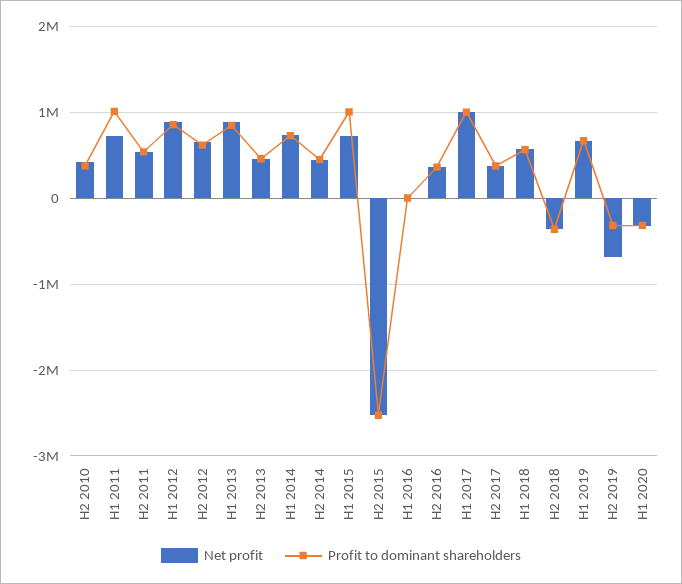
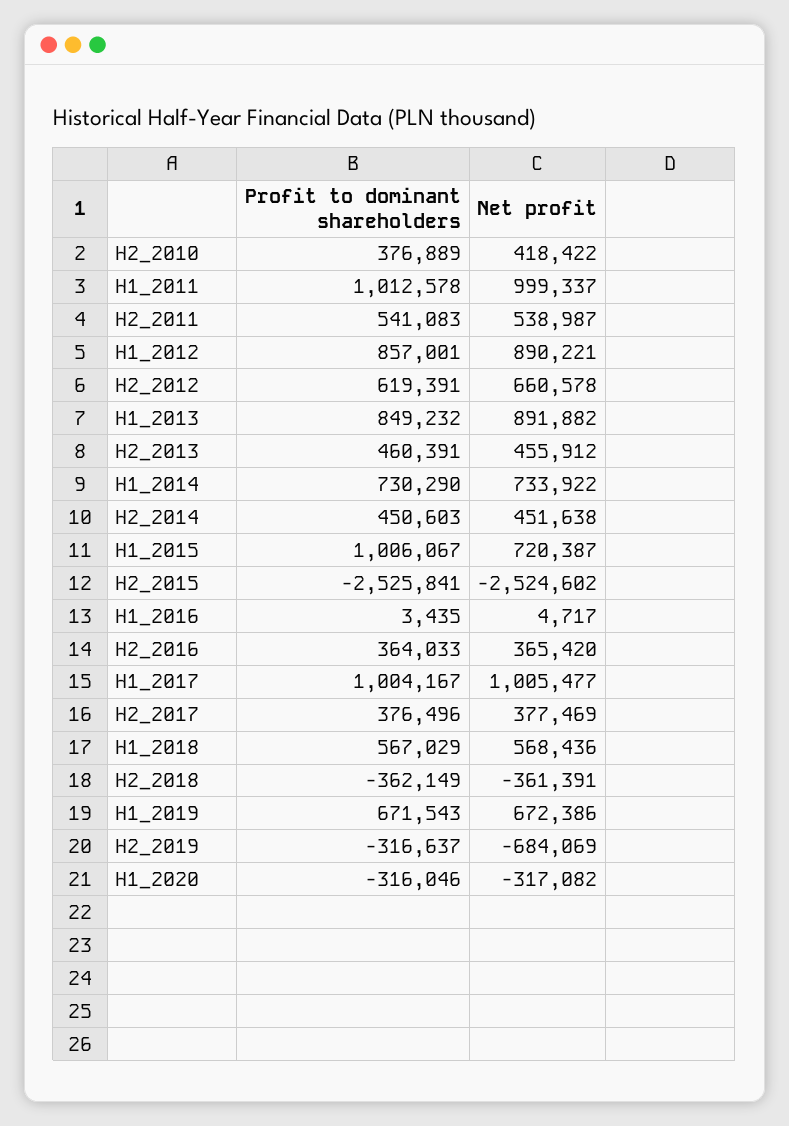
Net profit, H1 2011: 700000 -> 999337

